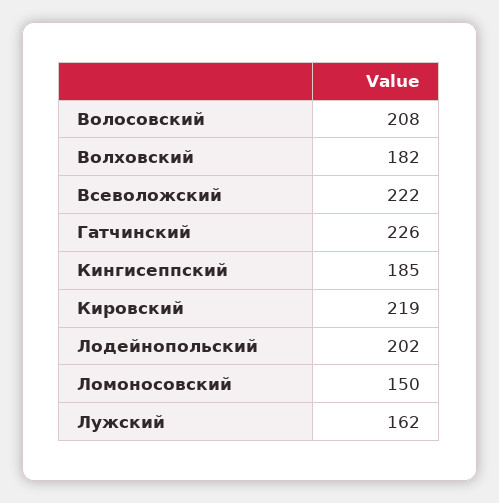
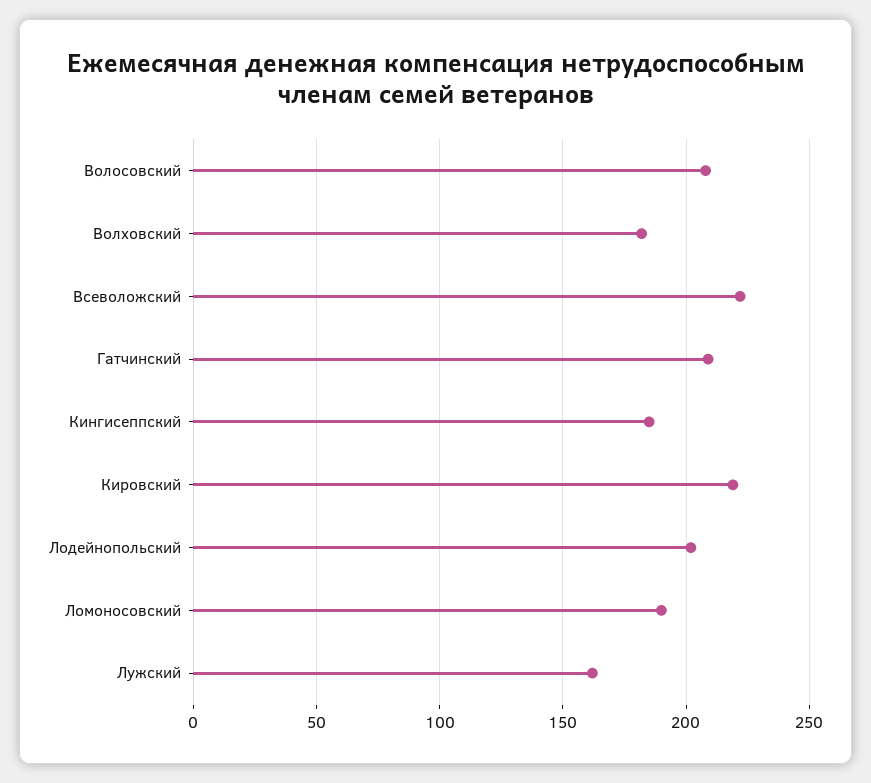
Гатчинский: 226 -> 210
Ломоносовский: 150 -> 190

